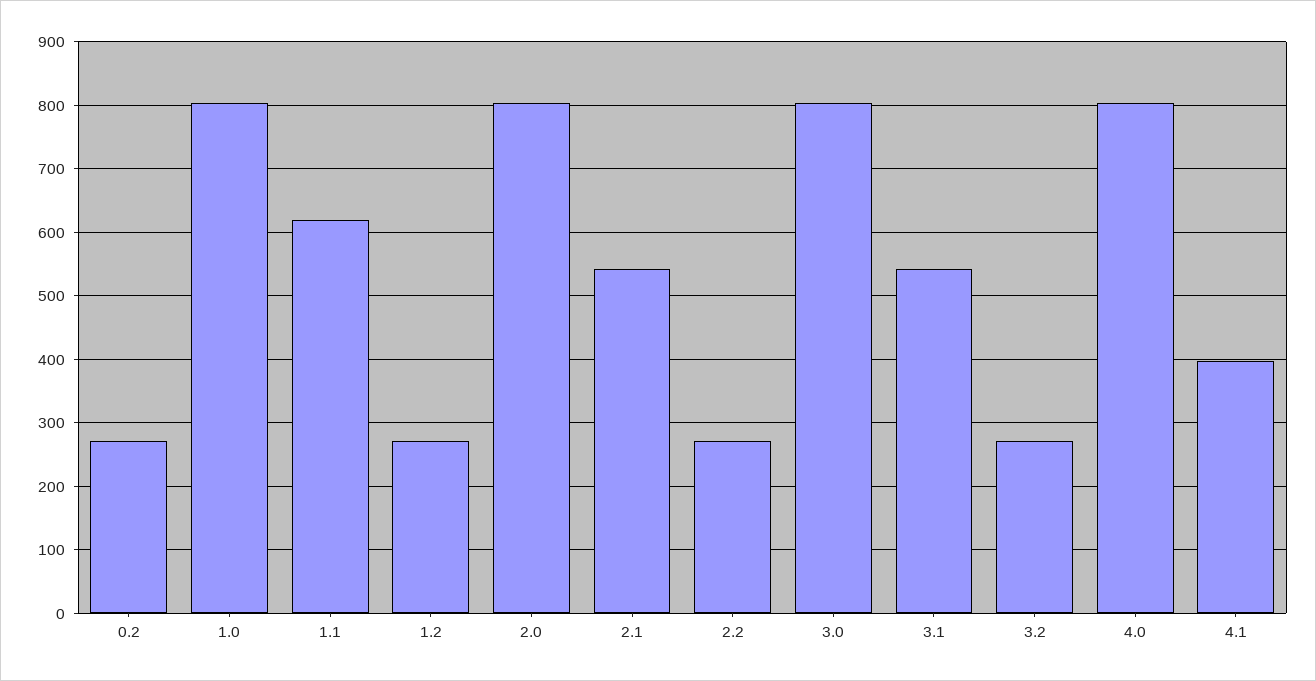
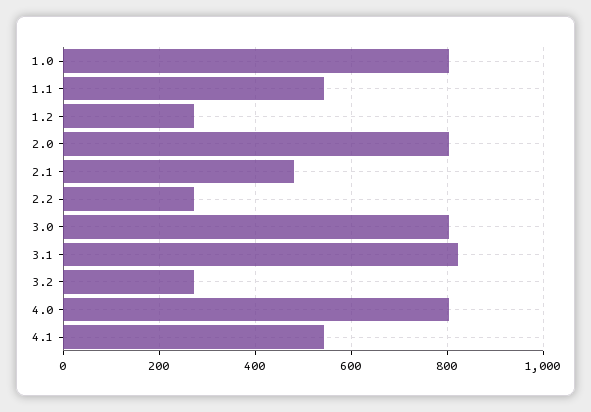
0.2: 270 -> none
1.1: 620 -> 540
2.1: 540 -> 480
3.1: 540 -> 820
4.1: 400 -> 540

